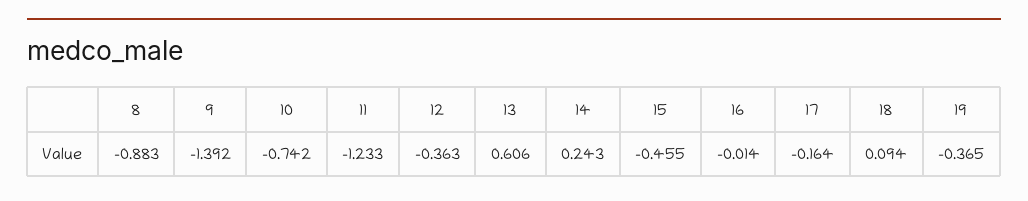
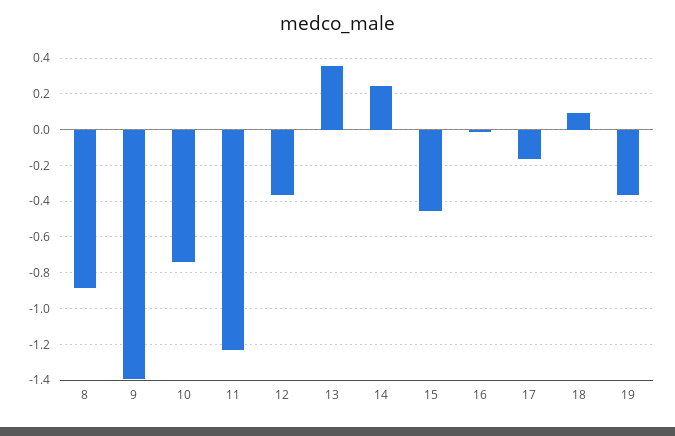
13: 0.606 -> 0.35

